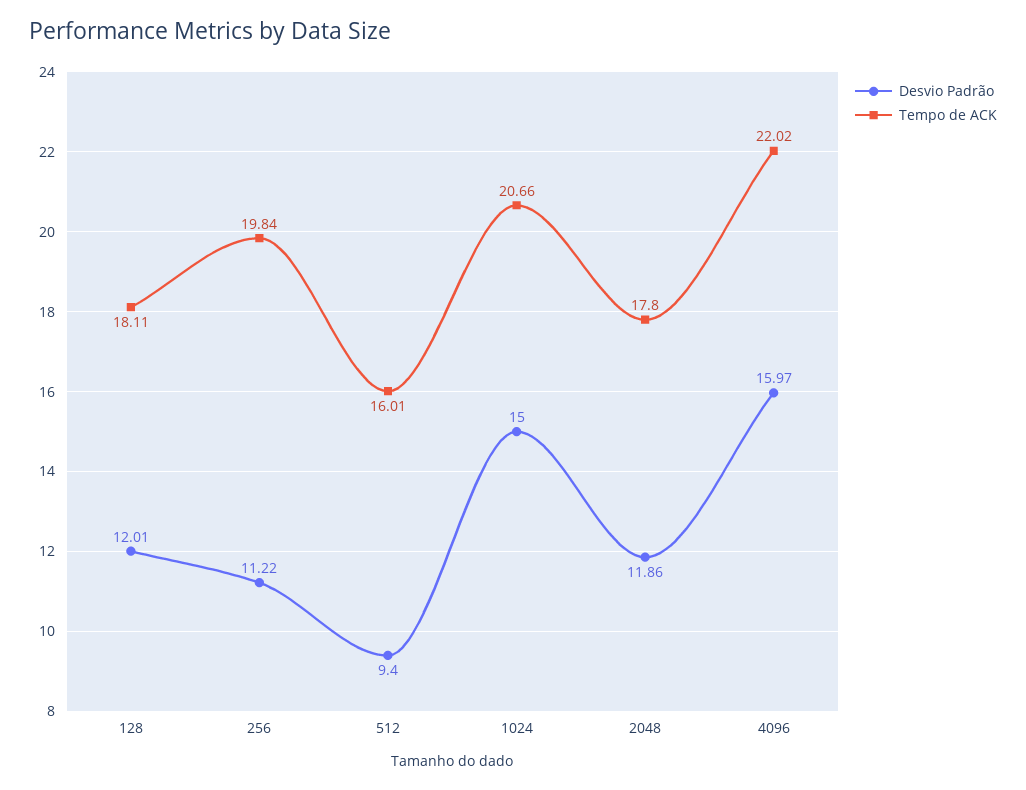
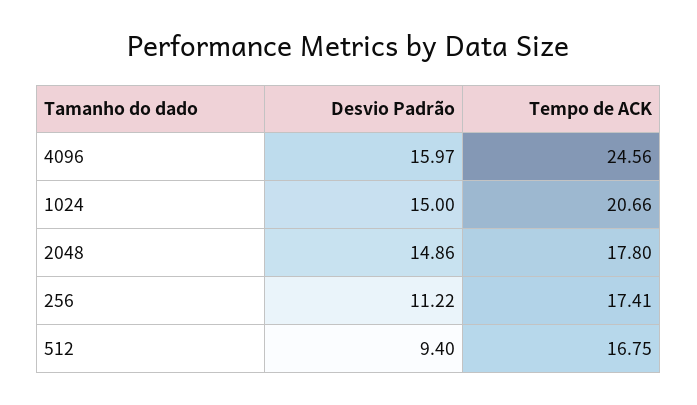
Desvio Padrão, 128: 12.01 -> none
Tempo de ACK, 128: 18.11 -> none
Tempo de ACK, 256: 19.84 -> 17.41
Tempo de ACK, 512: 16.01 -> 16.75
Desvio Padrão, 2048: 11.86 -> 14.86
Tempo de ACK, 4096: 22.02 -> 24.56

